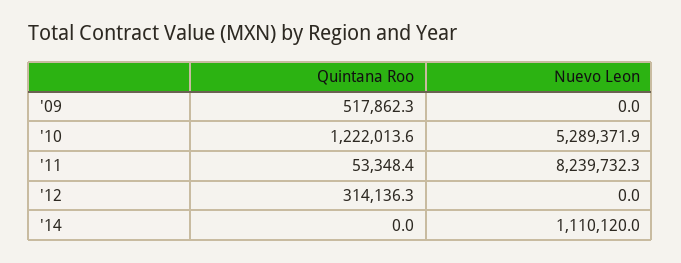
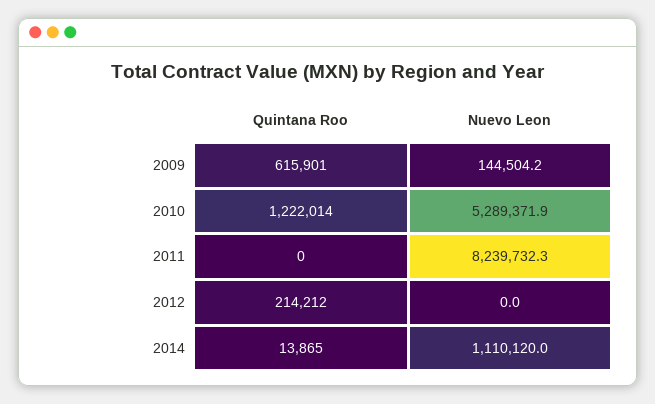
Quintana Roo, '09: 517862.3 -> 615901
Nuevo Leon, '09: 0 -> 144504.2
Quintana Roo, '11: 53348.4 -> 0
Quintana Roo, '12: 314136.3 -> 214212
Quintana Roo, '14: 0 -> 13865

